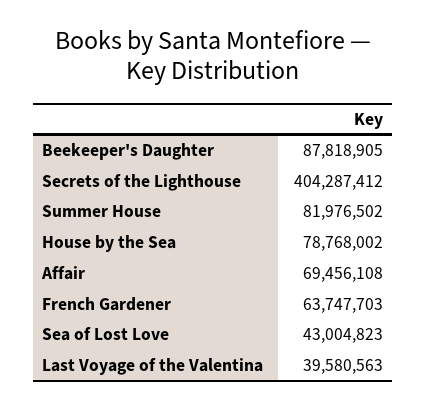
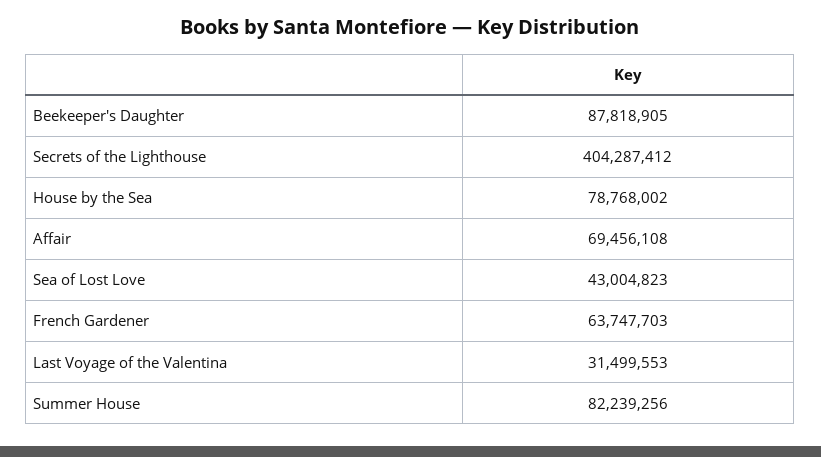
Summer House: 81976502 -> 82239256
Last Voyage of the Valentina: 39580563 -> 31499553

